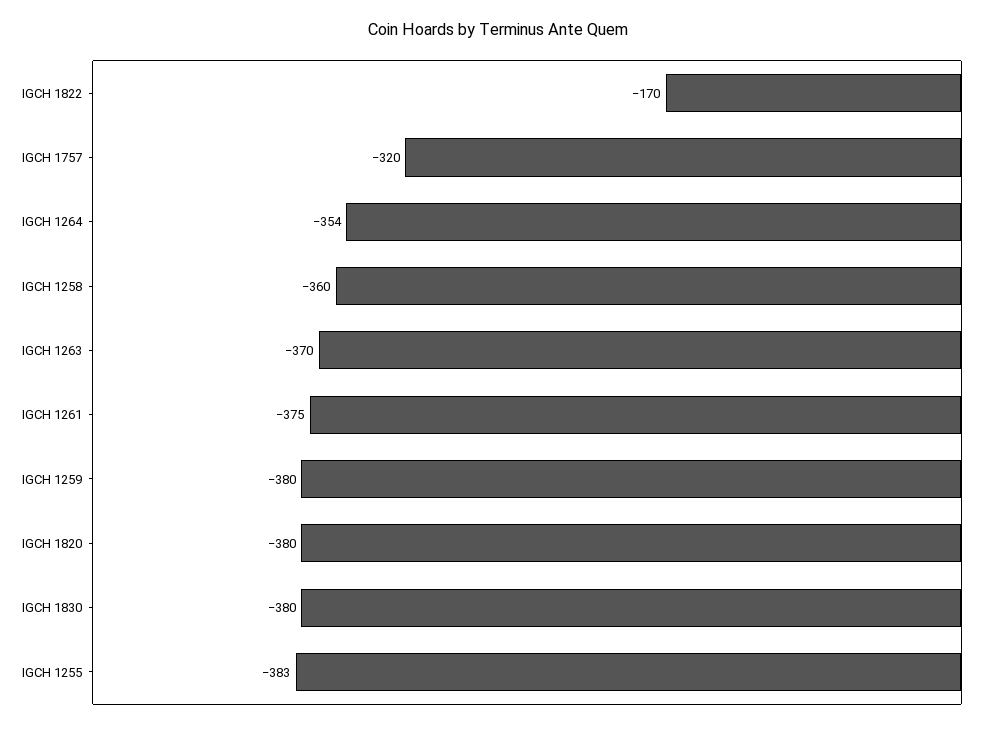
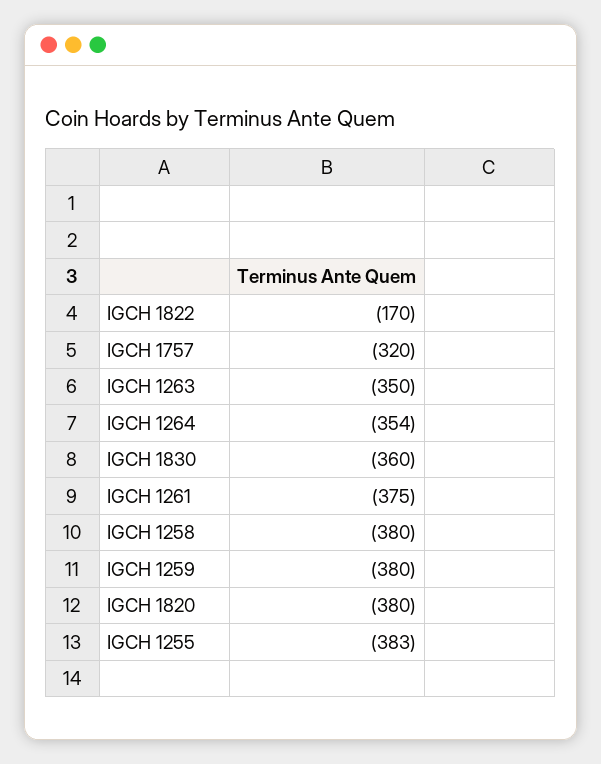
IGCH 1258: -360 -> -380
IGCH 1263: -370 -> -350
IGCH 1830: -380 -> -360

